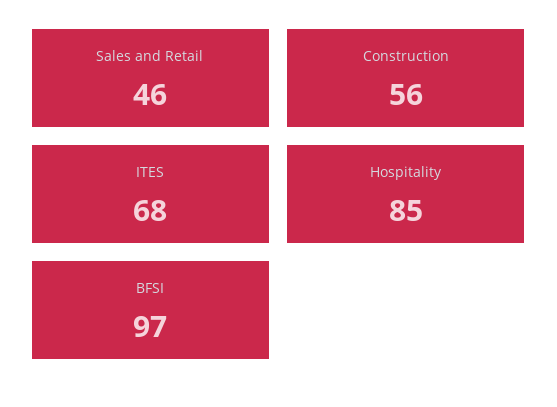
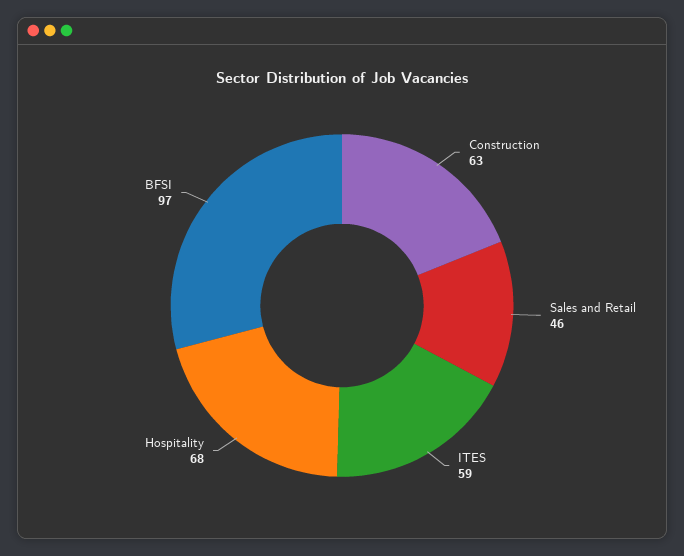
Construction: 56 -> 63
ITES: 68 -> 59
Hospitality: 85 -> 68

